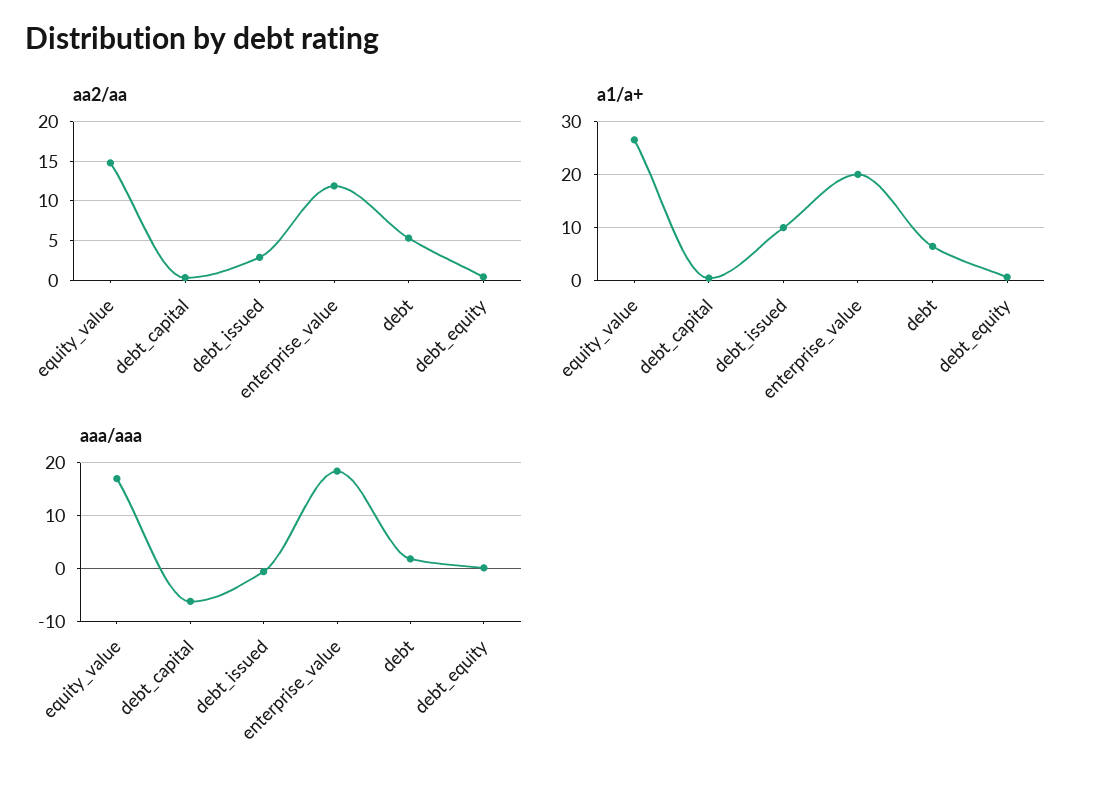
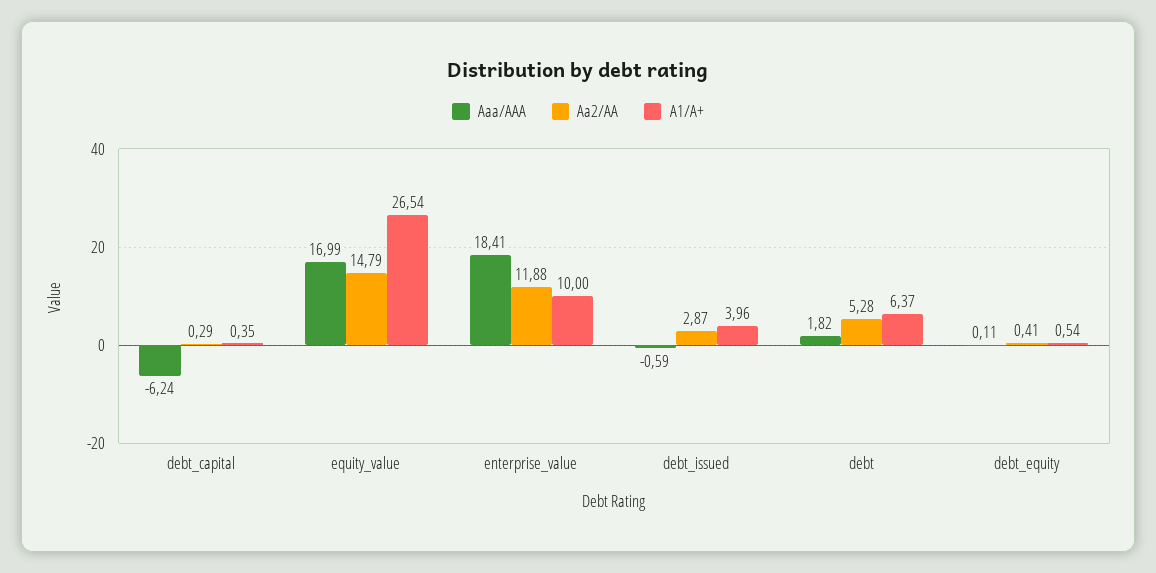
a1/a+, debt_issued: 10 -> 3.96
a1/a+, enterprise_value: 20 -> 10

